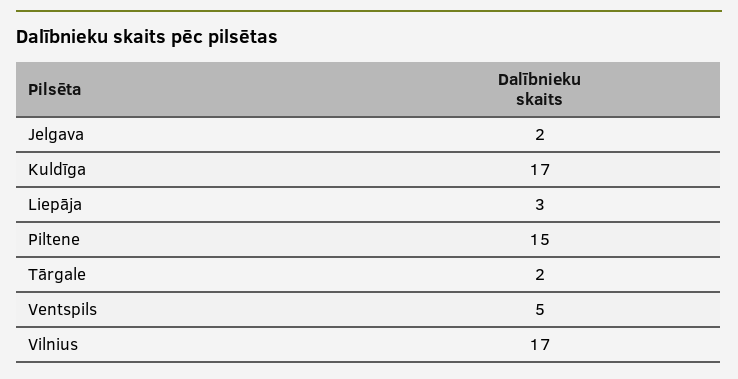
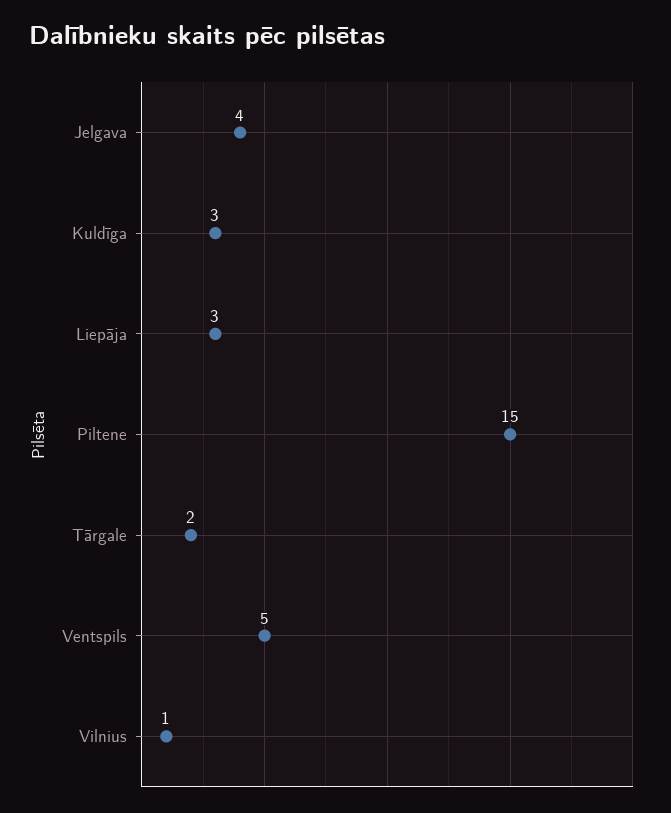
Jelgava: 2 -> 4
Kuldīga: 17 -> 3
Vilnius: 17 -> 1

